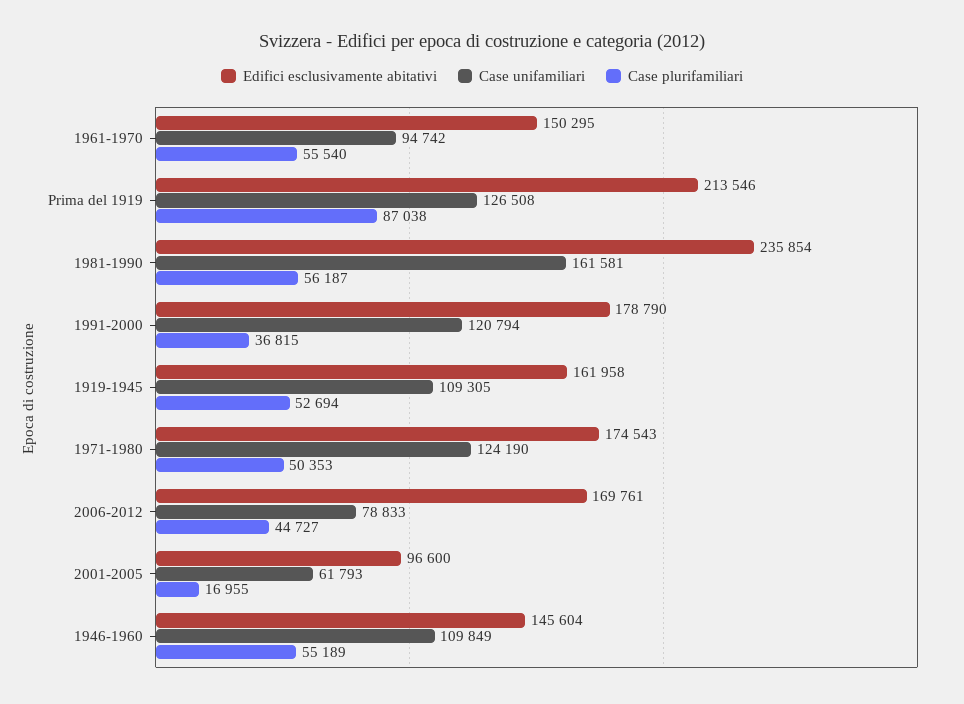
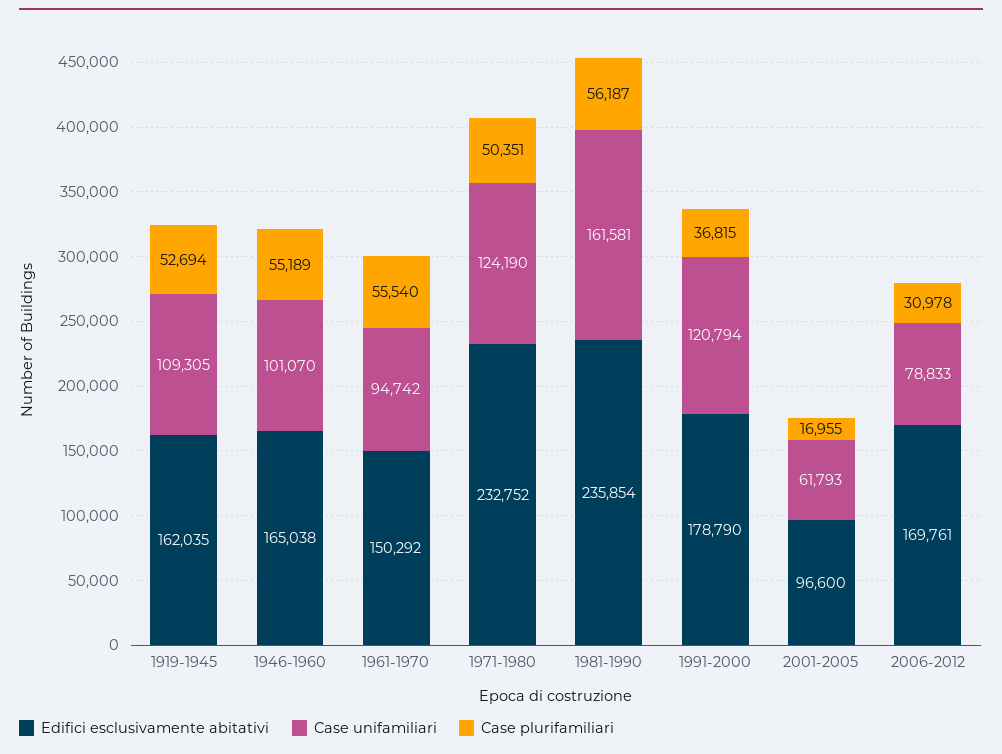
Edifici esclusivamente abitativi, 1961-1970: 150295 -> 150292
Edifici esclusivamente abitativi, Prima del 1919: 213546 -> none
Case unifamiliari, Prima del 1919: 126508 -> none
Case plurifamiliari, Prima del 1919: 87038 -> none
Edifici esclusivamente abitativi, 1919-1945: 161958 -> 162035
Edifici esclusivamente abitativi, 1971-1980: 174543 -> 232752
Case plurifamiliari, 1971-1980: 50353 -> 50351
Case plurifamiliari, 2006-2012: 44727 -> 30978
Edifici esclusivamente abitativi, 1946-1960: 145604 -> 165038
Case unifamiliari, 1946-1960: 109849 -> 101070

